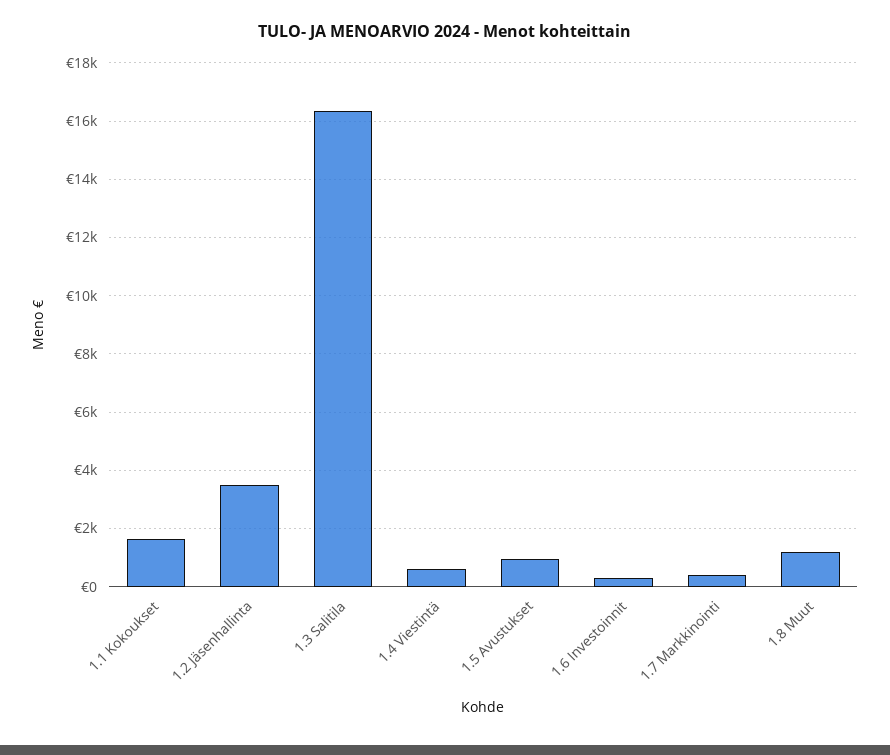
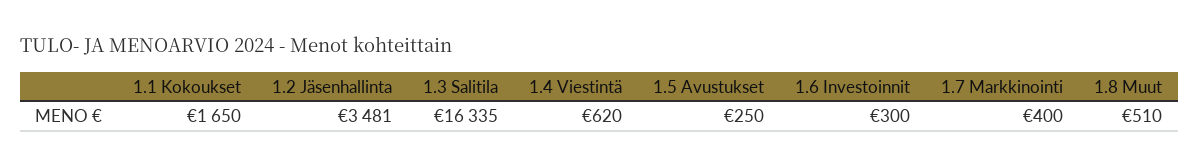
1.5 Avustukset: 1000 -> 250
1.8 Muut: 1250 -> 510

